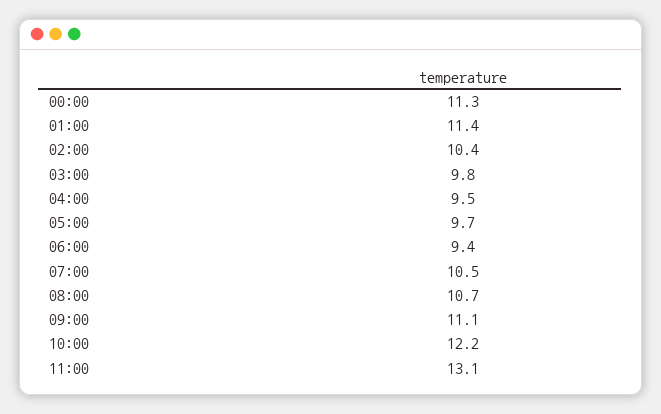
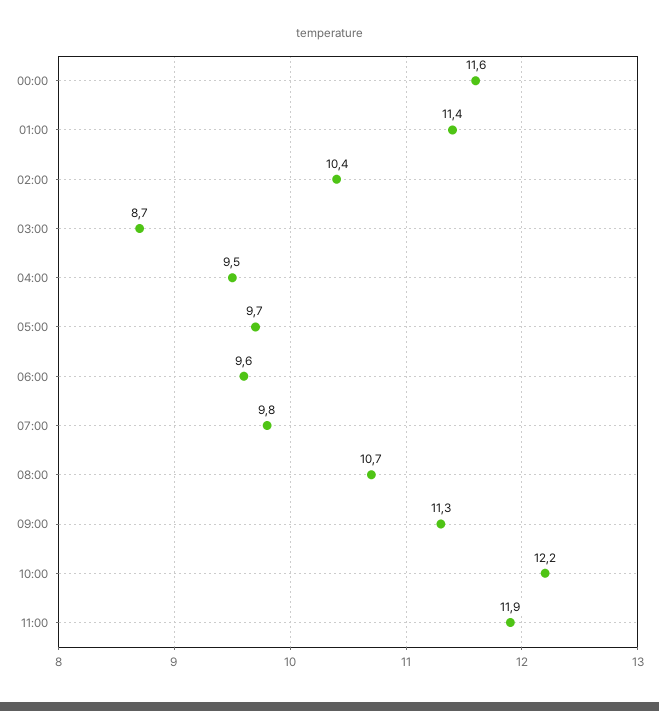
00:00: 11.3 -> 11.6
03:00: 9.8 -> 8.7
06:00: 9.4 -> 9.6
07:00: 10.5 -> 9.8
09:00: 11.1 -> 11.3
11:00: 13.1 -> 11.9

